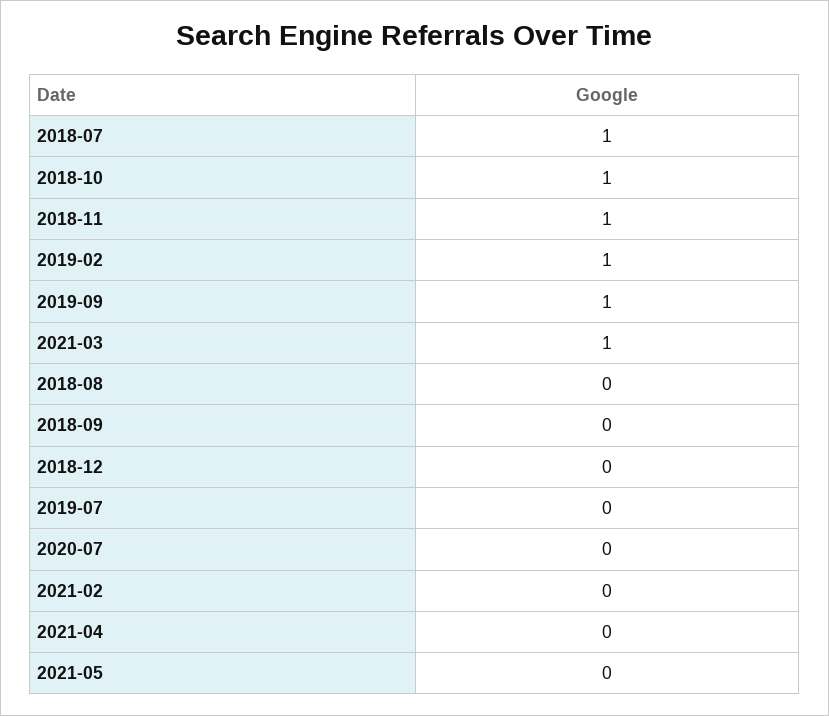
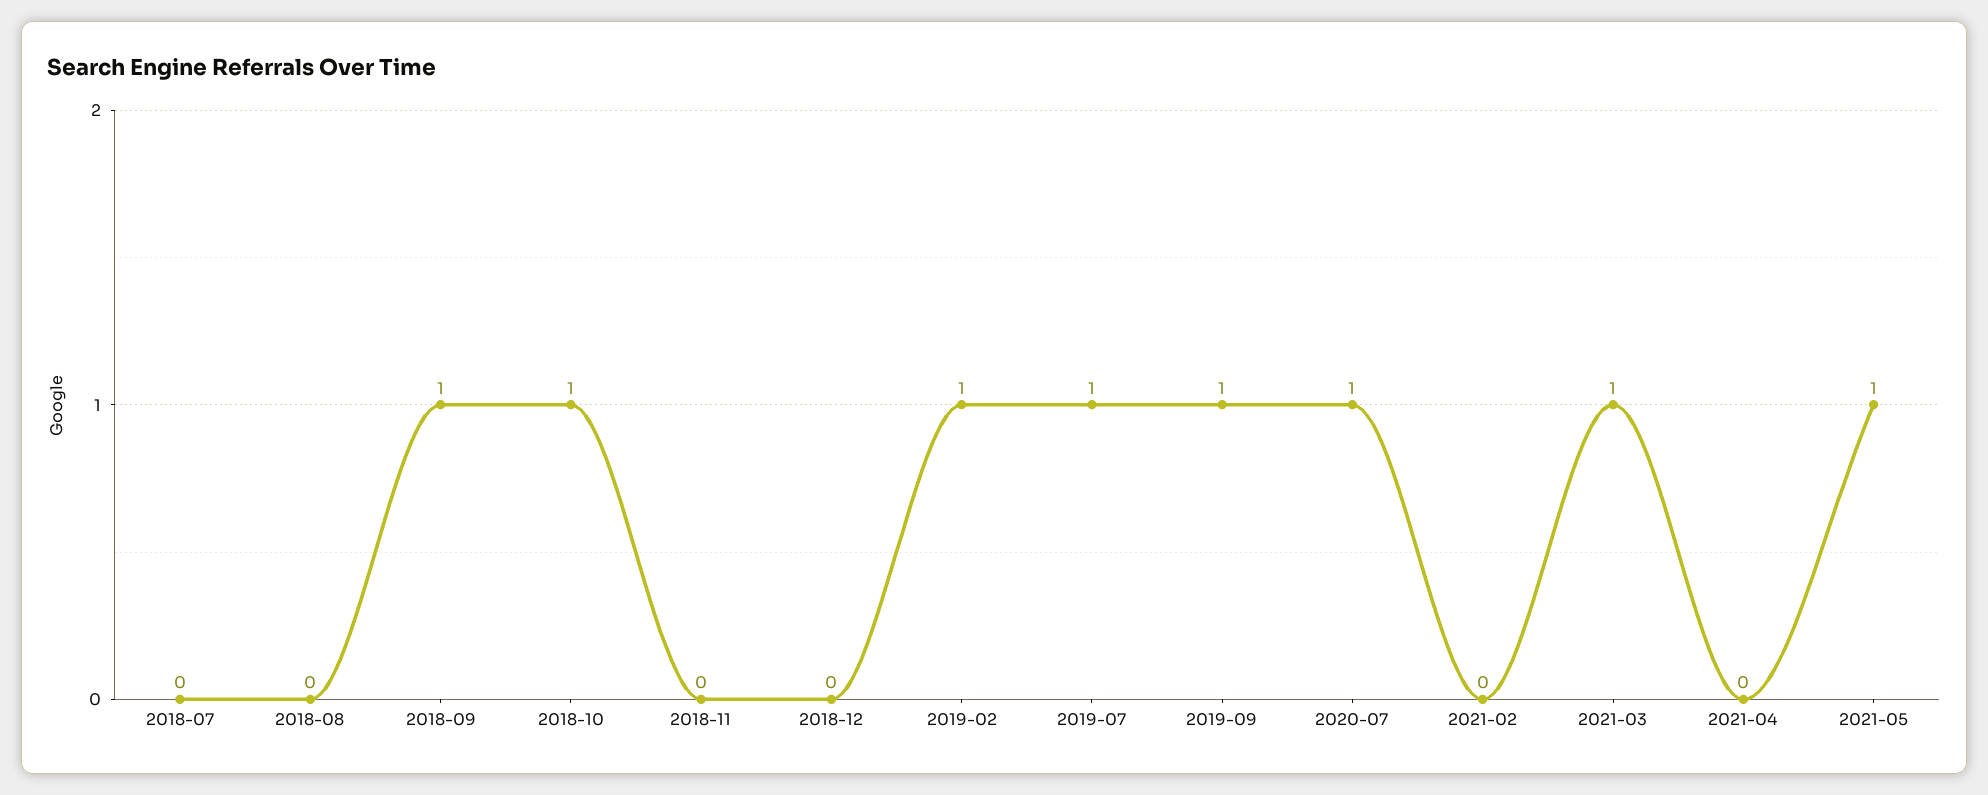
2018-07: 1 -> 0
2018-11: 1 -> 0
2018-09: 0 -> 1
2019-07: 0 -> 1
2020-07: 0 -> 1
2021-05: 0 -> 1

